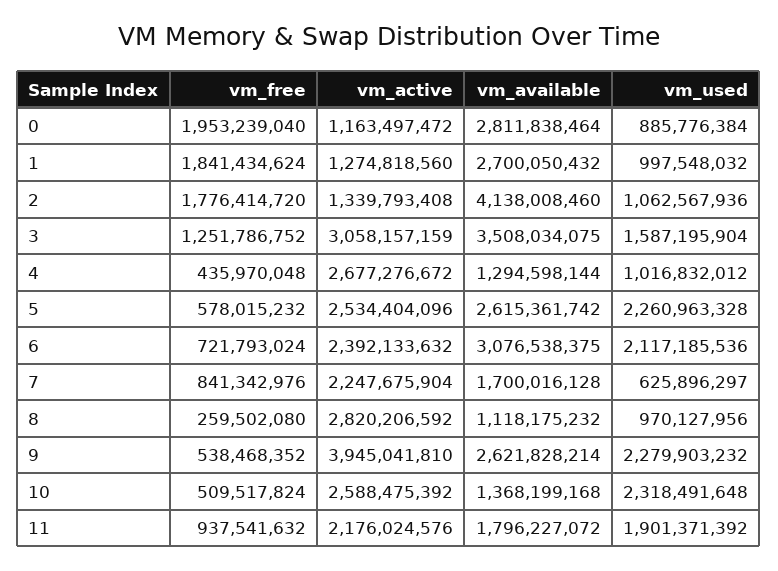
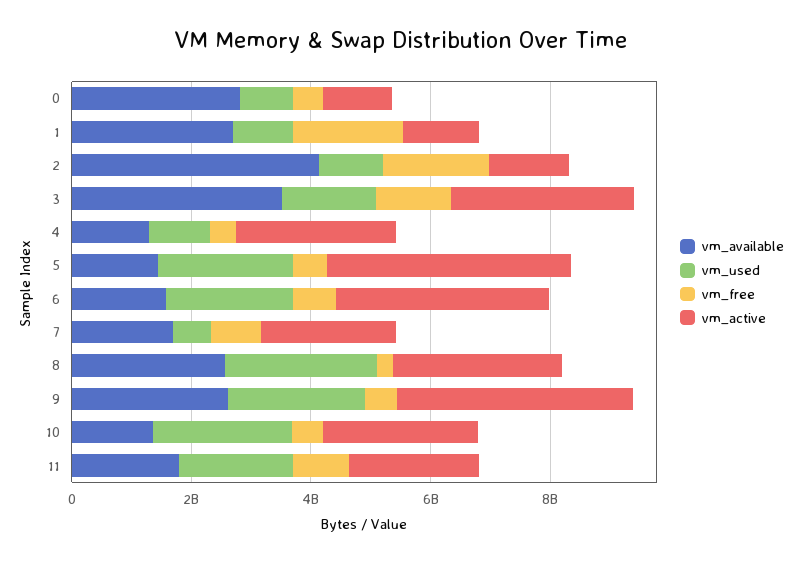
vm_free, 0: 1953239040 -> 500000000
vm_active, 5: 2534404096 -> 4000000000
vm_available, 5: 2615361742 -> 1500000000
vm_active, 6: 2392133632 -> 3500000000
vm_available, 6: 3076538375 -> 1500000000
vm_available, 8: 1118175232 -> 2500000000
vm_used, 8: 970127956 -> 2500000000

